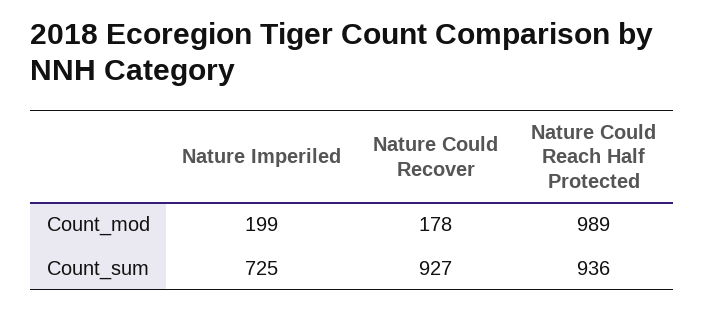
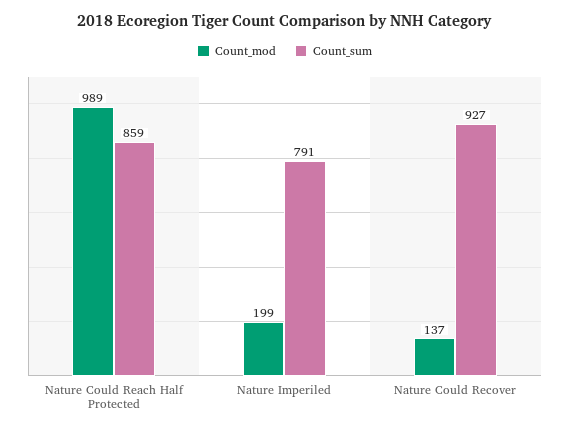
Count_mod, Nature Could Recover: 178 -> 137
Count_sum, Nature Imperiled: 725 -> 791
Count_sum, Nature Could Reach Half Protected: 936 -> 859

